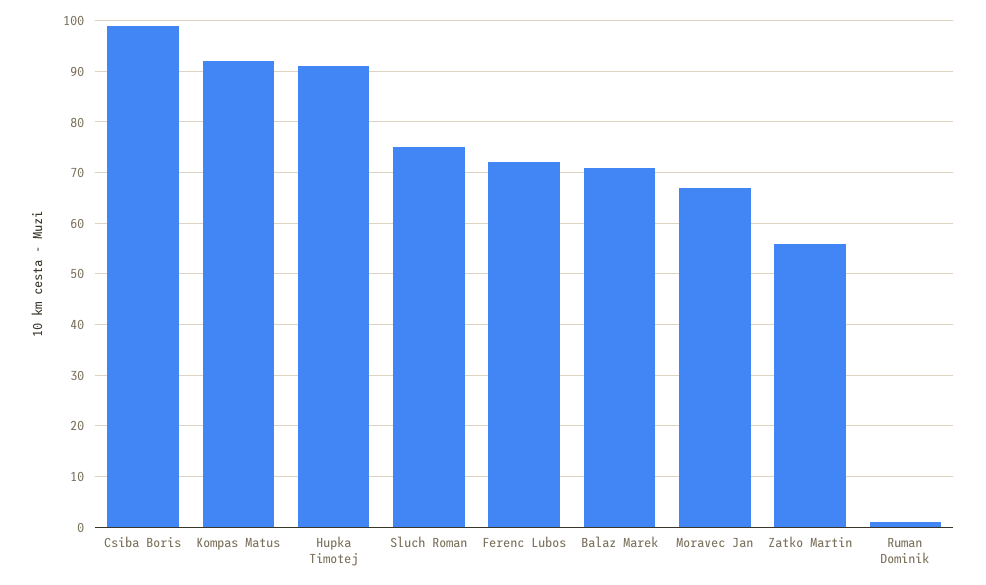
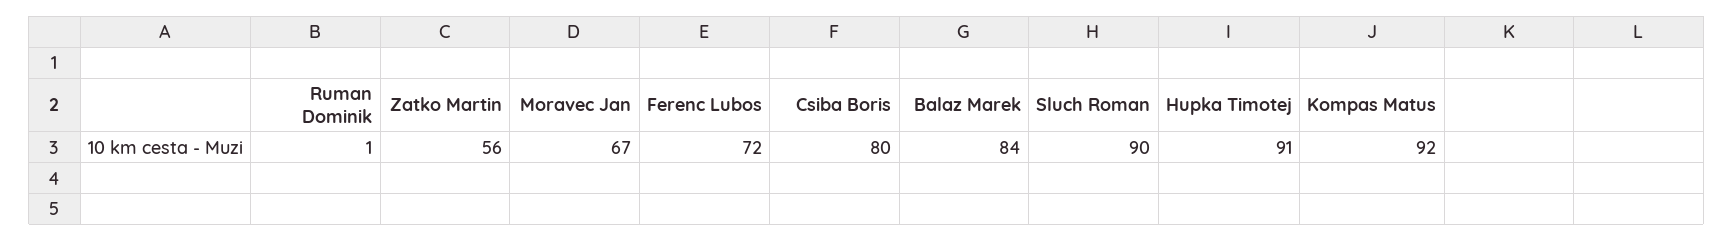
Csiba Boris: 100 -> 80
Sluch Roman: 75 -> 90
Balaz Marek: 70 -> 84

